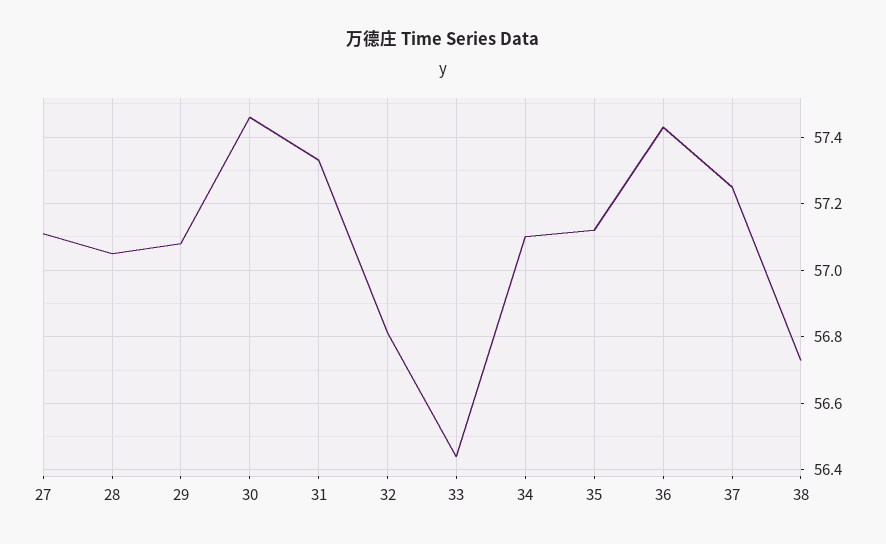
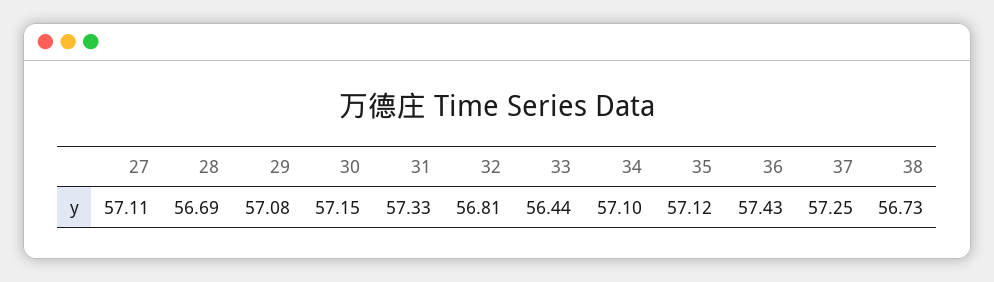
28: 57.05 -> 56.69
30: 57.45 -> 57.15

